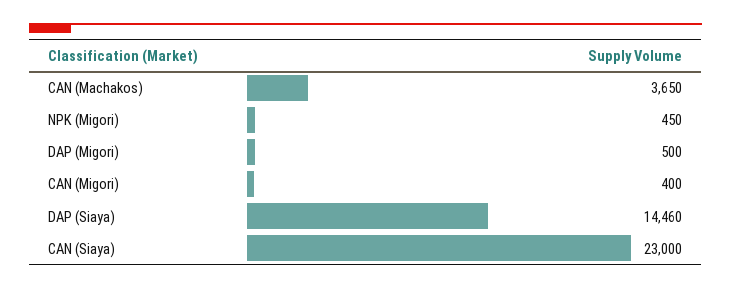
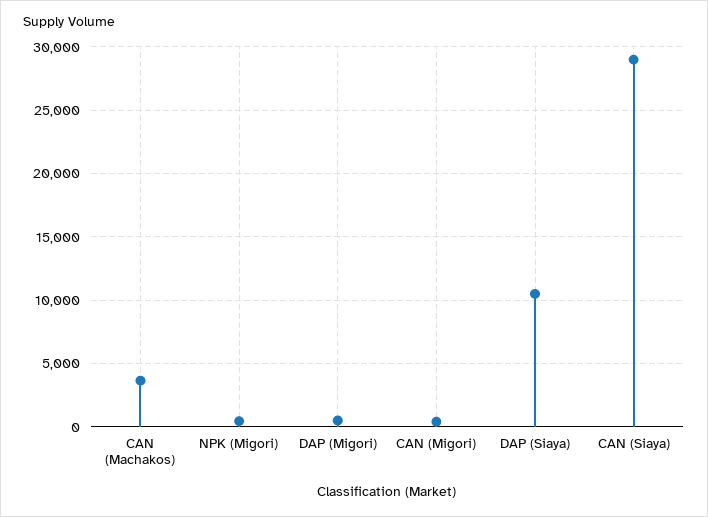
DAP (Siaya): 14460 -> 10500
CAN (Siaya): 23000 -> 29000

